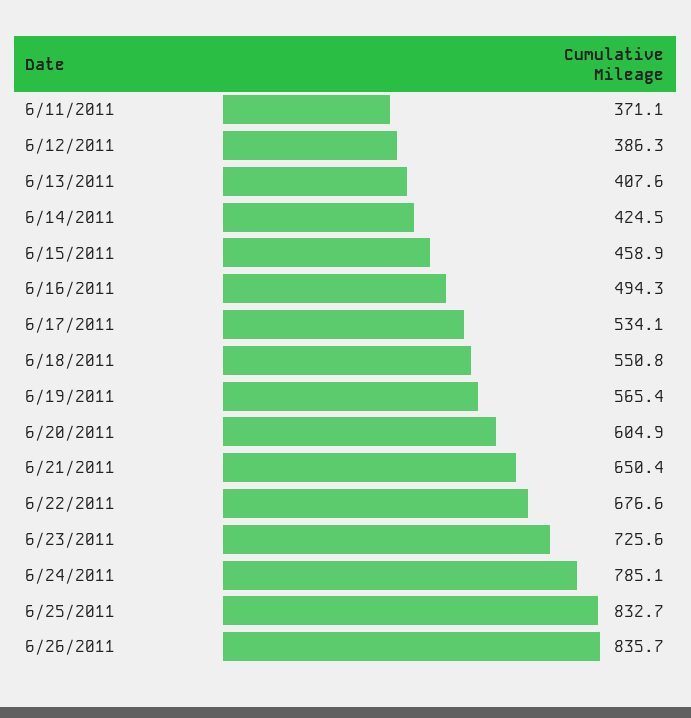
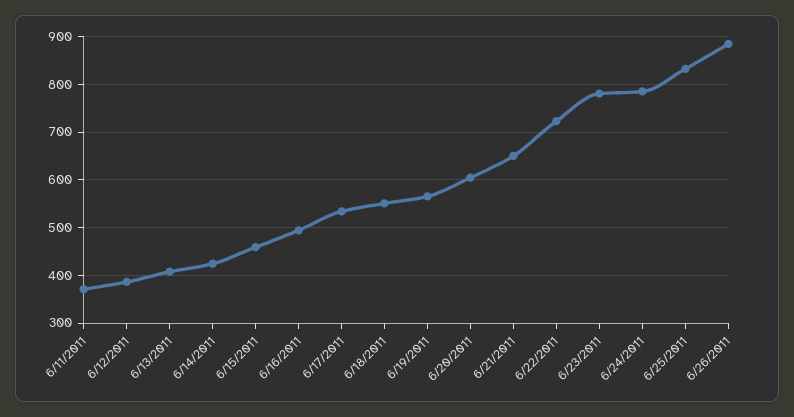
6/22/2011: 676.6 -> 720
6/23/2011: 725.6 -> 780
6/26/2011: 835.7 -> 880

